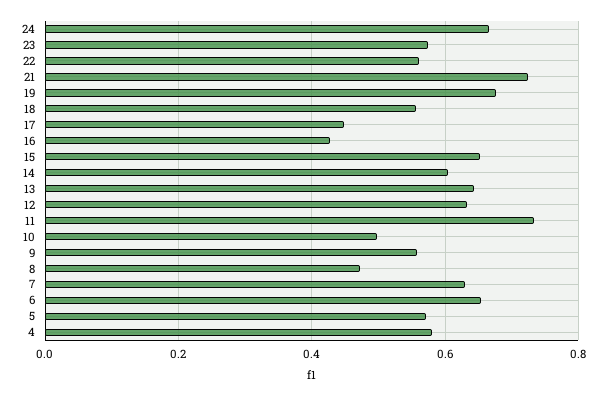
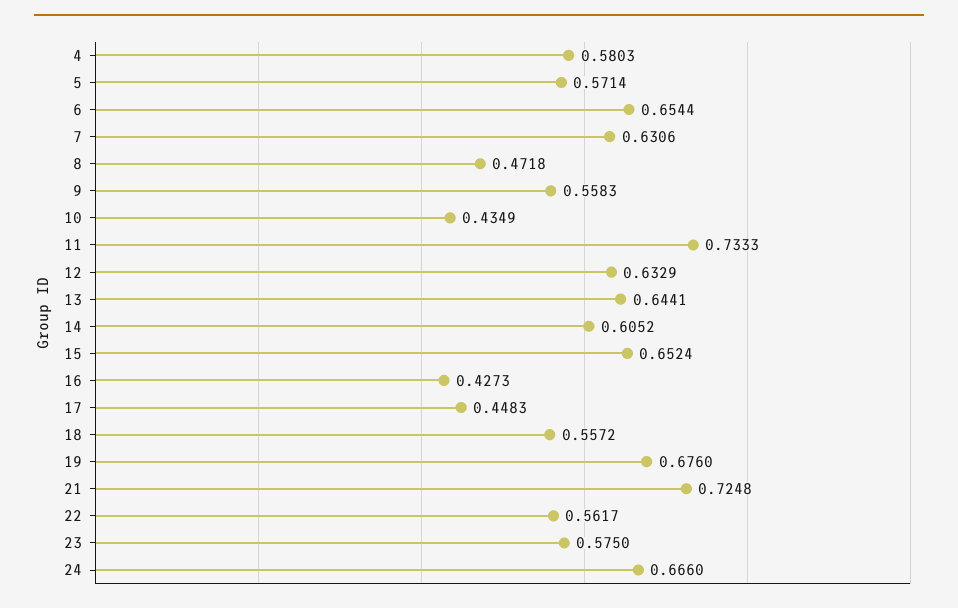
10: 0.5 -> 0.4349

